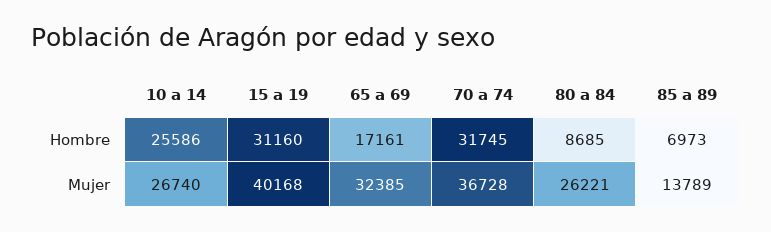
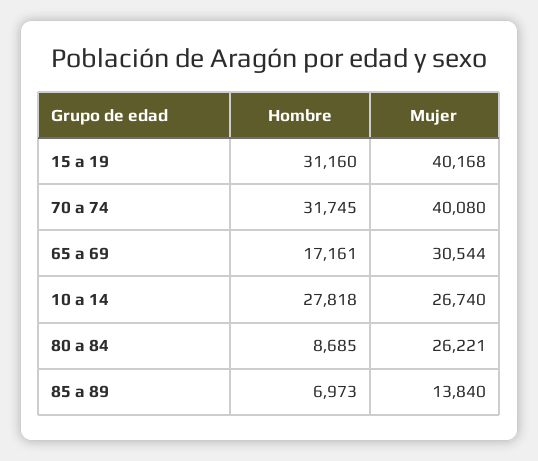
10 a 14, Hombre: 25586 -> 27818
65 a 69, Mujer: 32385 -> 30544
70 a 74, Mujer: 36728 -> 40080
85 a 89, Mujer: 13789 -> 13840

